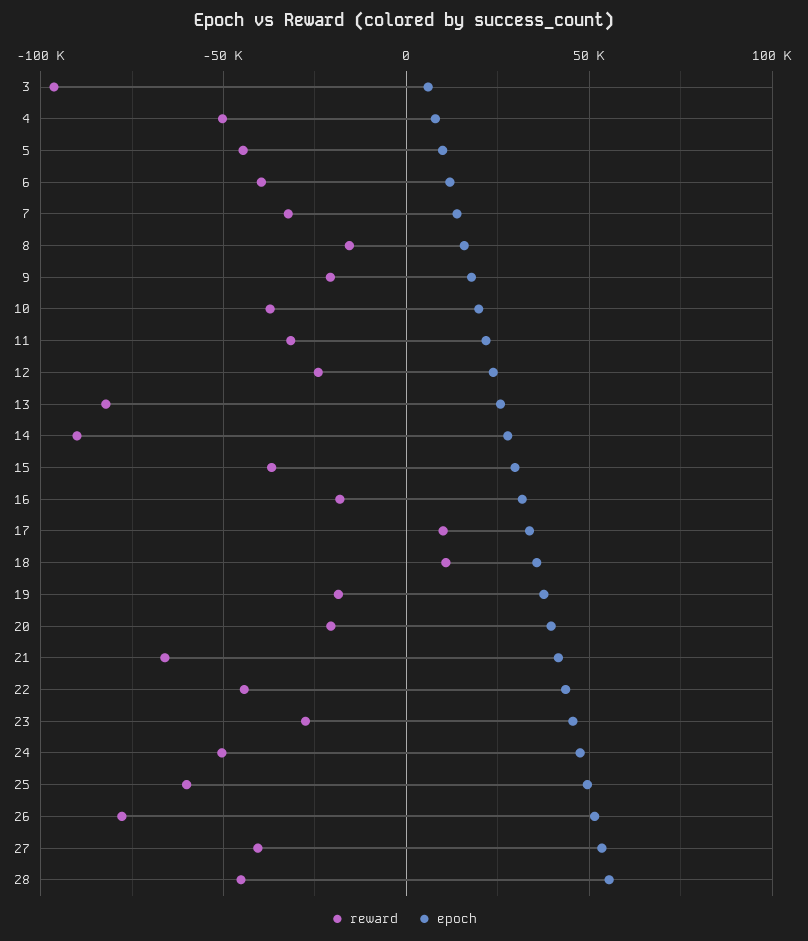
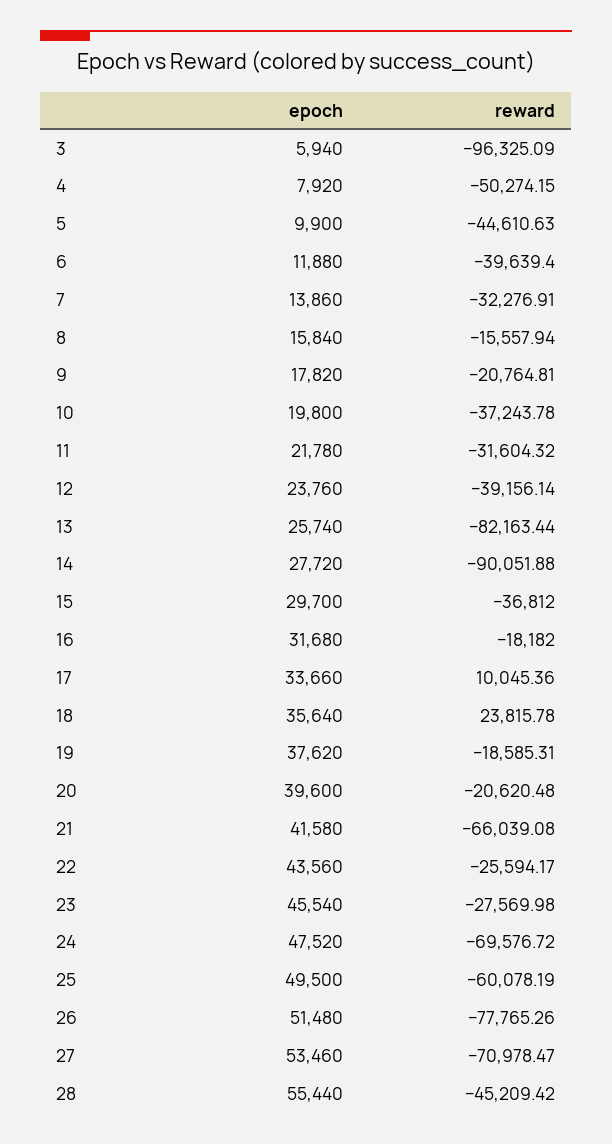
reward, 12: -25000 -> -39156.14
reward, 18: 10000 -> 23815.78
reward, 22: -45000 -> -25594.17
reward, 24: -50000 -> -69576.72
reward, 27: -40000 -> -70978.47

